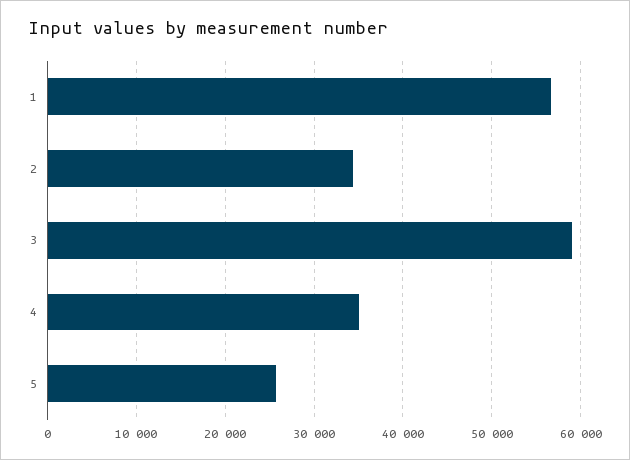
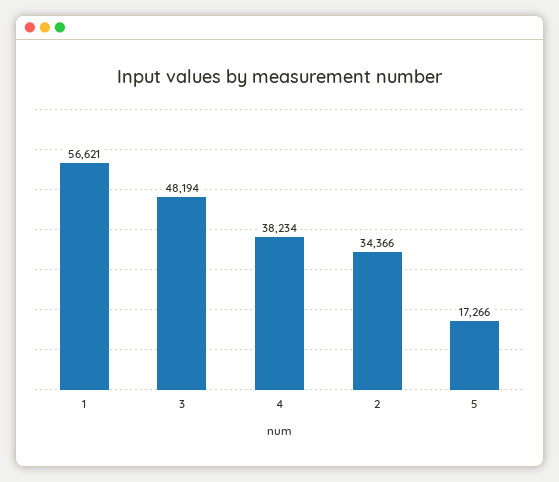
3: 59000 -> 48194
4: 35000 -> 38234
5: 26000 -> 17266

